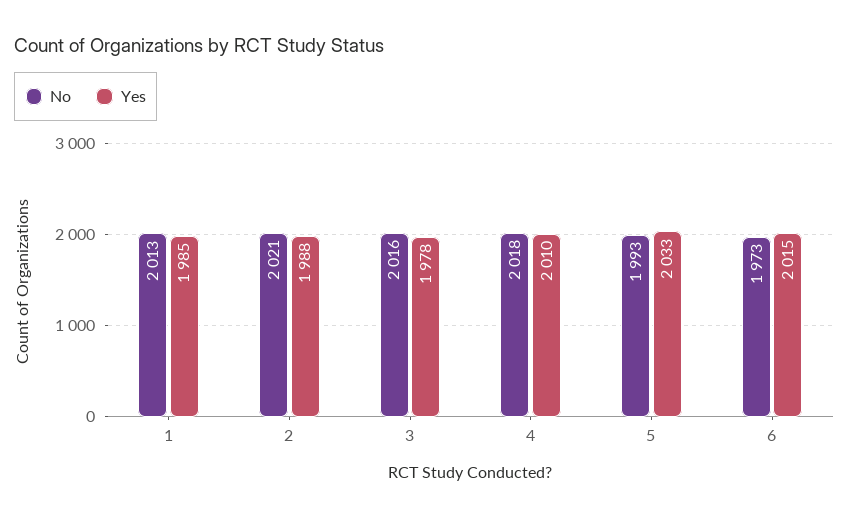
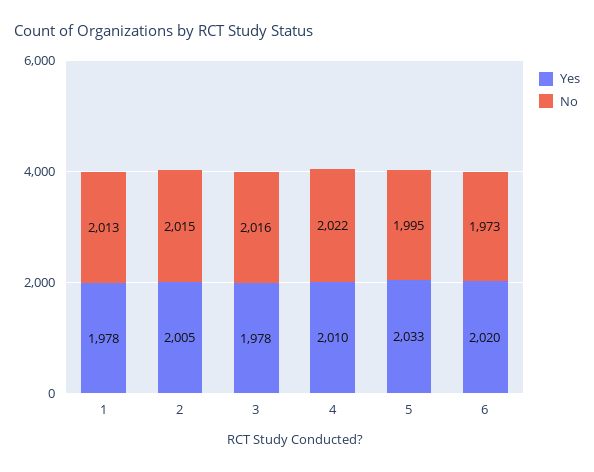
Yes, 1: 1985 -> 1978
No, 2: 2021 -> 2015
Yes, 2: 1988 -> 2005
No, 4: 2018 -> 2022
No, 5: 1993 -> 1995
Yes, 6: 2015 -> 2020

